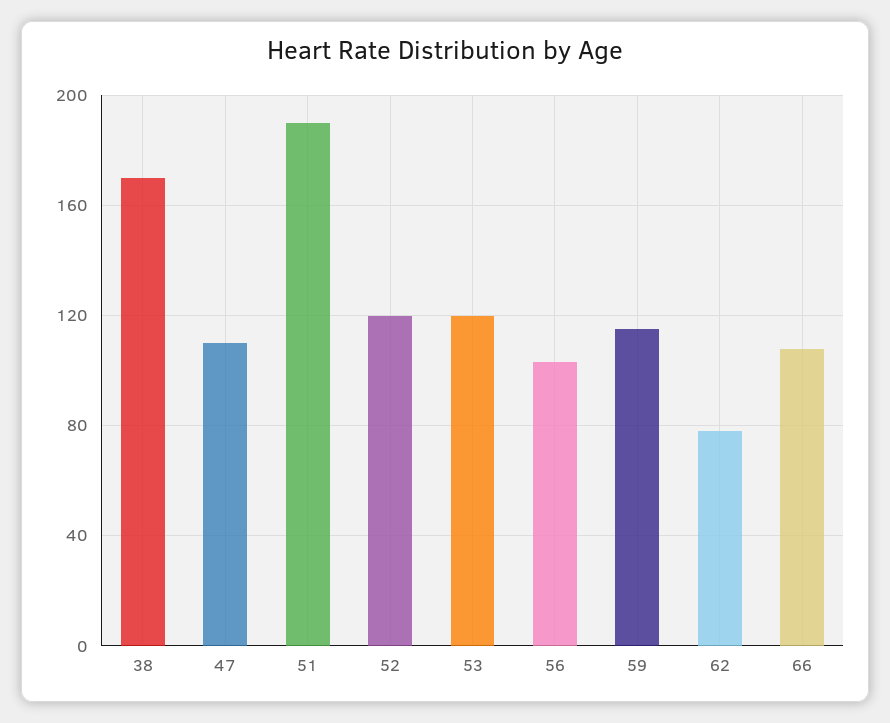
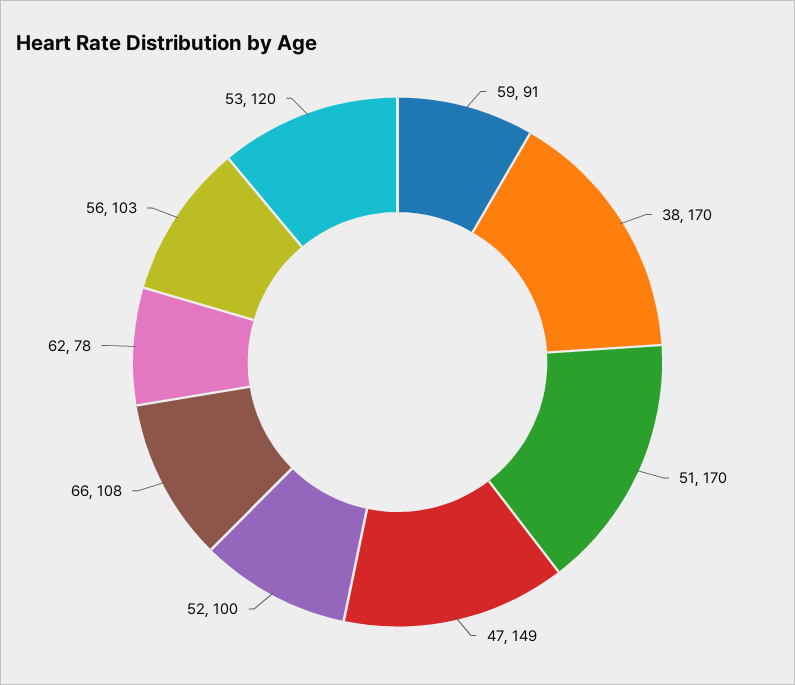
47: 110 -> 149
51: 190 -> 170
52: 120 -> 100
59: 115 -> 91

